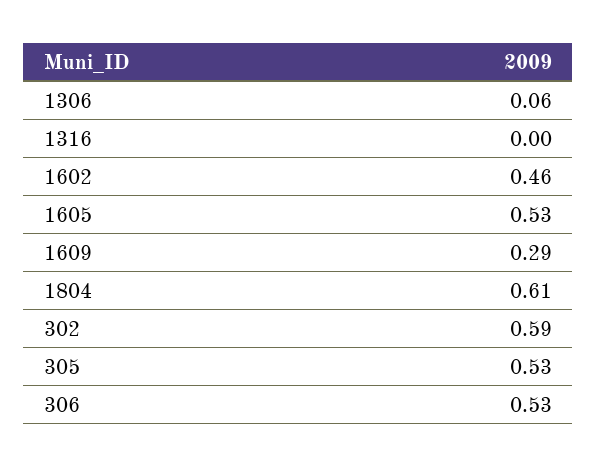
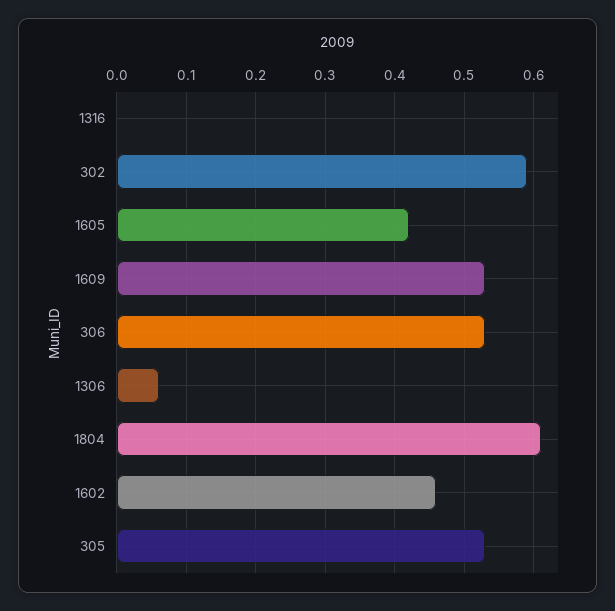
1605: 0.53 -> 0.42
1609: 0.29 -> 0.53

